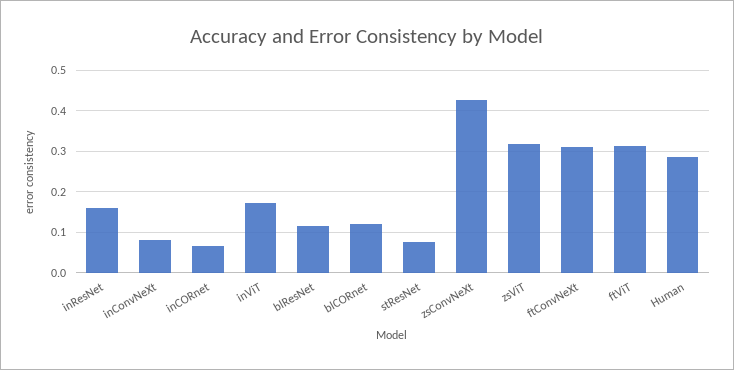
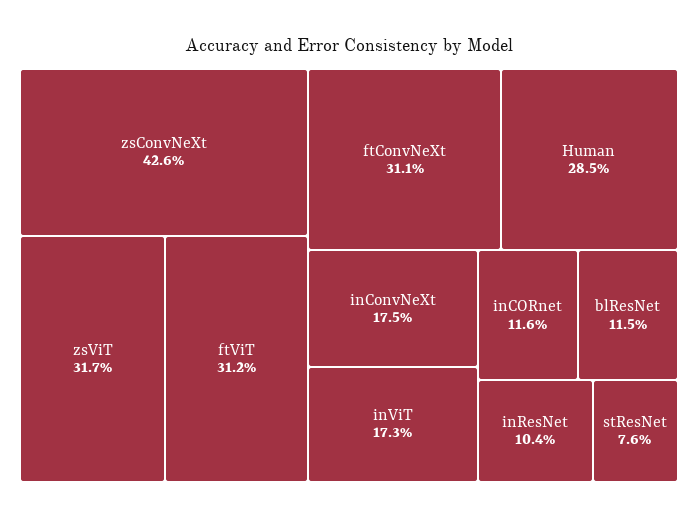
inResNet: 0.16 -> 0.104
inConvNeXt: 0.08 -> 0.175
inCORnet: 0.06 -> 0.116
blCORnet: 0.12 -> none

